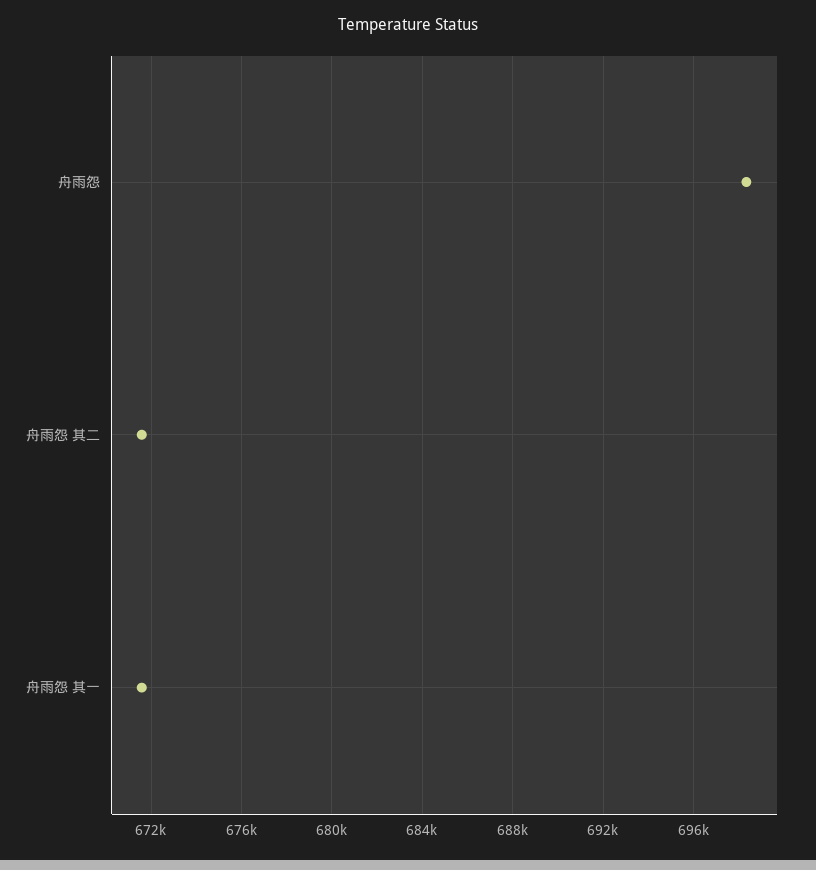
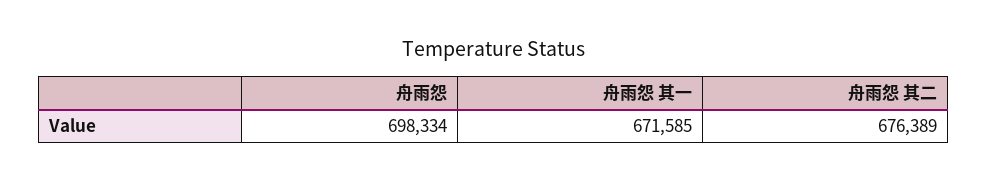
舟雨怨 其二: 671500 -> 676389

